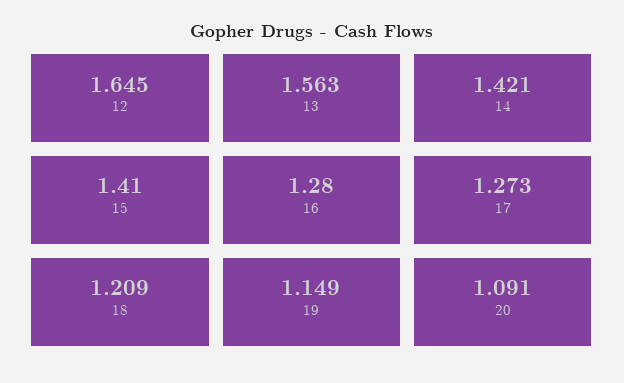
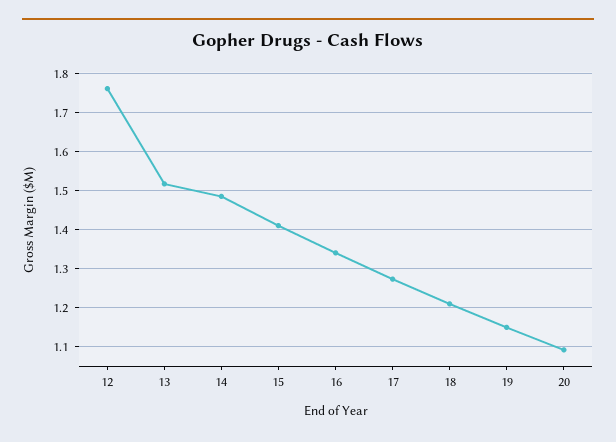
12: 1.645 -> 1.76
13: 1.563 -> 1.52
14: 1.421 -> 1.48
16: 1.28 -> 1.34

